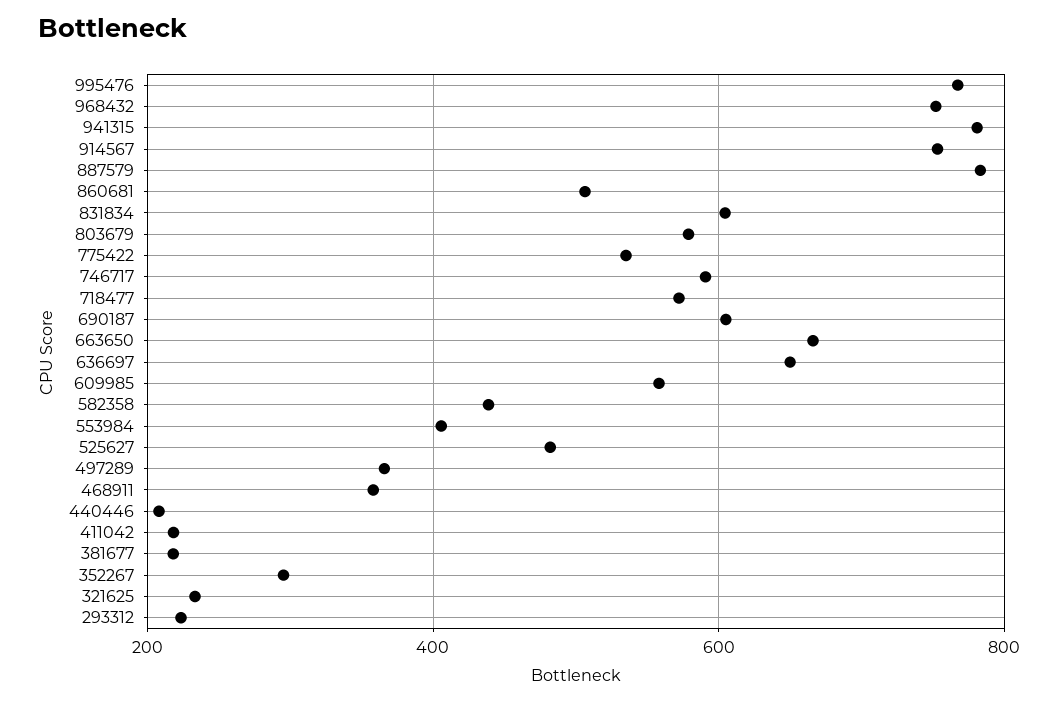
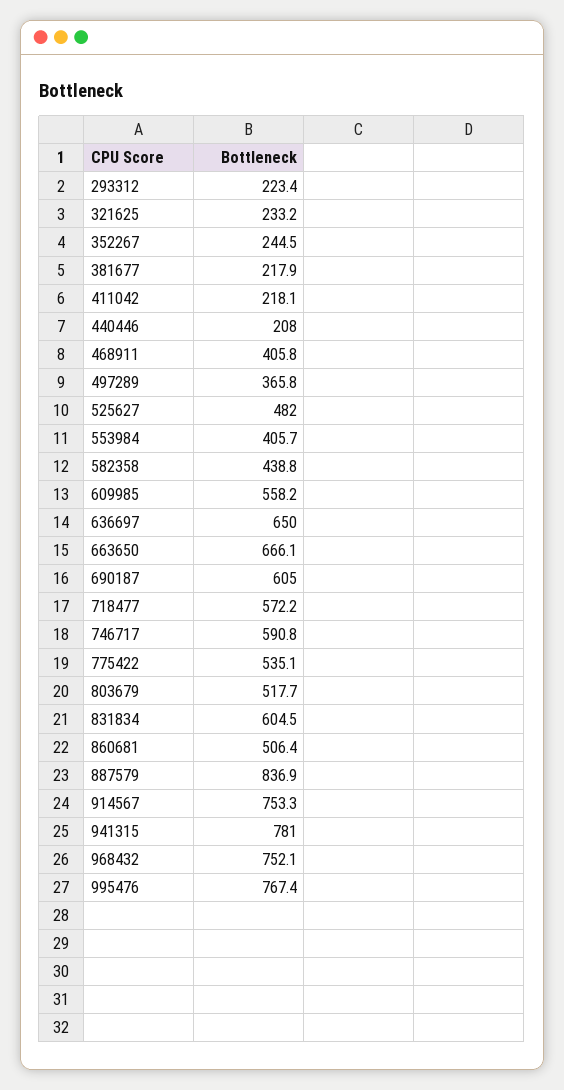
887579: 780 -> 836.9
803679: 580 -> 517.7
468911: 360 -> 405.8
352267: 300 -> 244.5

